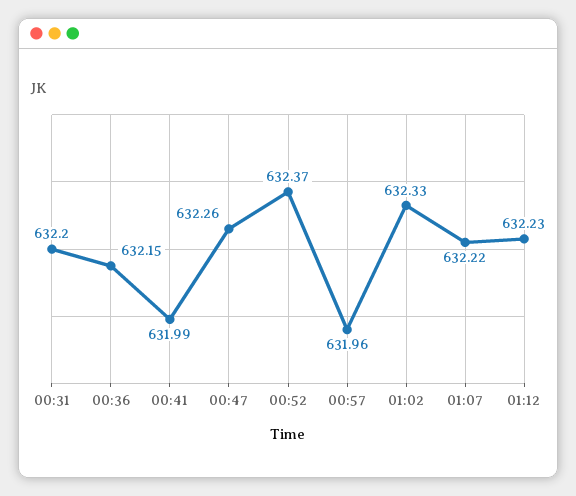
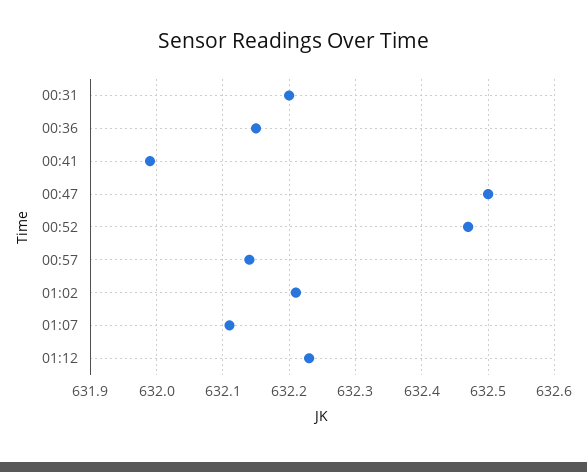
00:47: 632.26 -> 632.5
00:52: 632.37 -> 632.47
00:57: 631.96 -> 632.14
01:02: 632.33 -> 632.21
01:07: 632.22 -> 632.11

